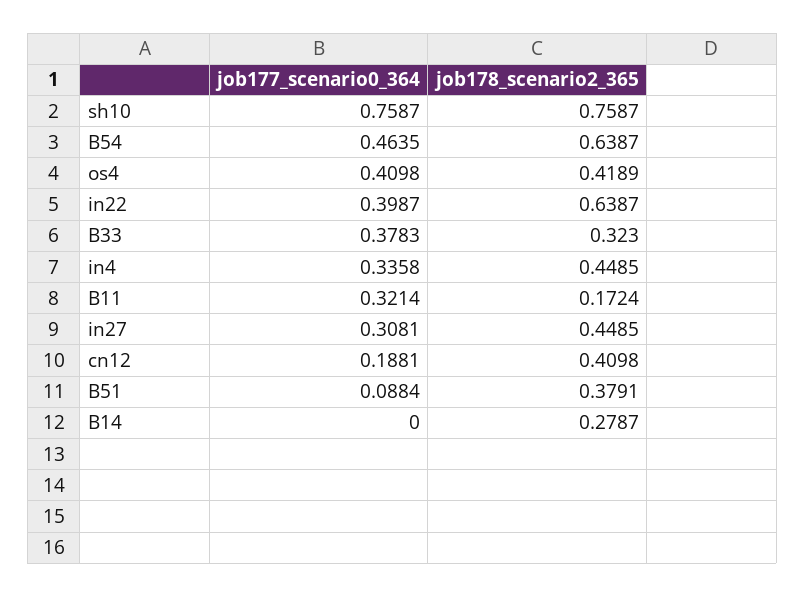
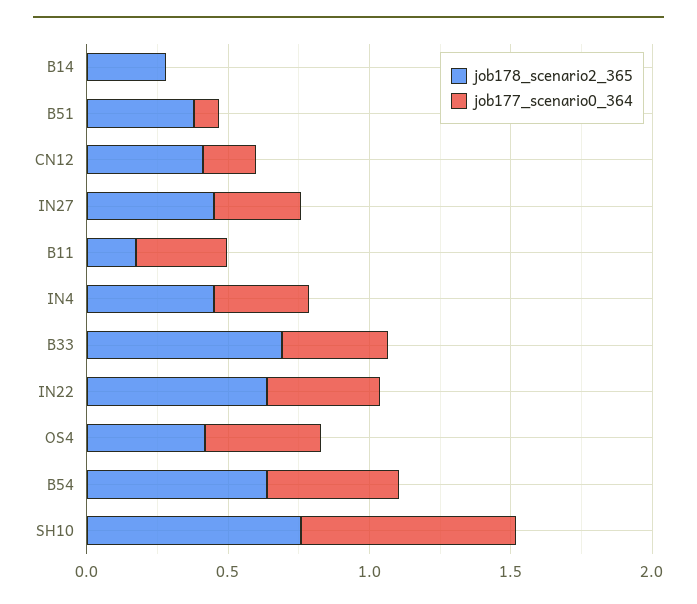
job178_scenario2_365, B33: 0.323 -> 0.7

